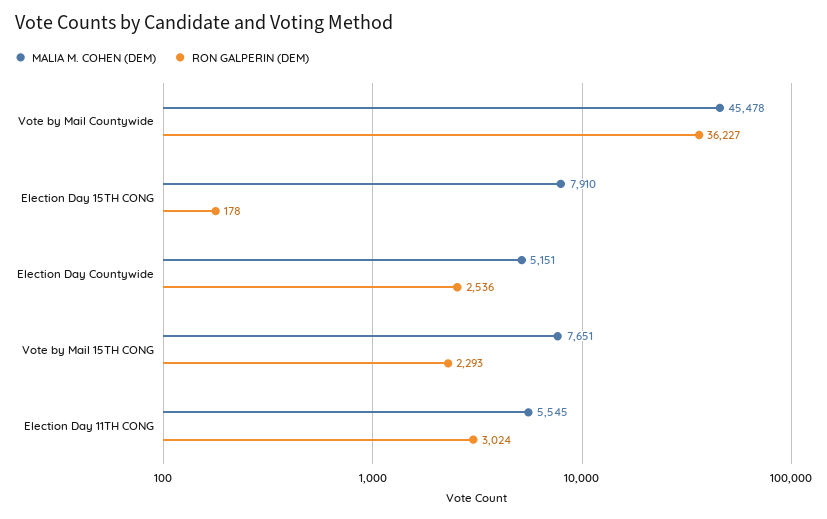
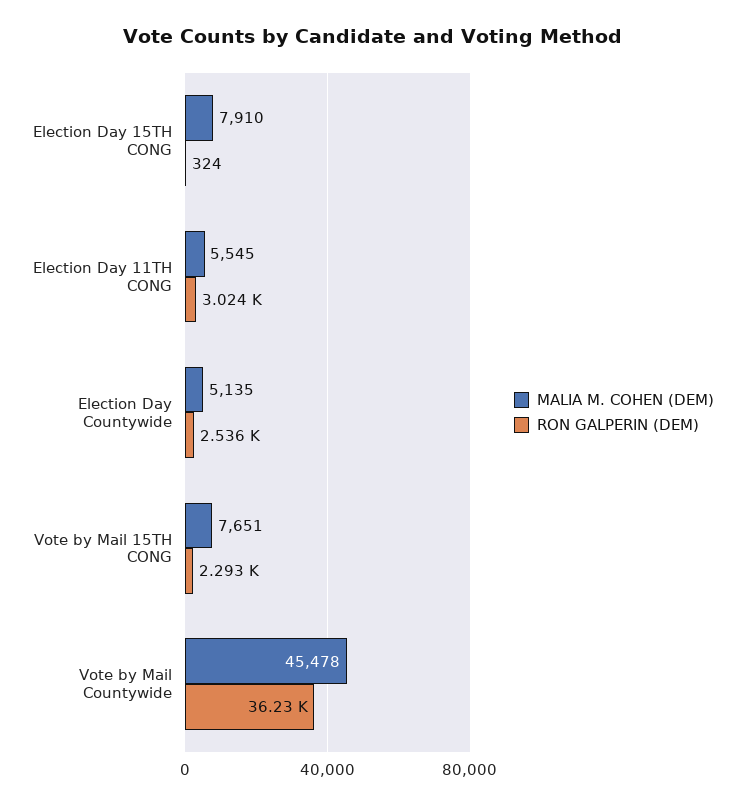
RON GALPERIN (DEM), Election Day 15TH CONG: 178 -> 324
MALIA M. COHEN (DEM), Election Day Countywide: 5151 -> 5135

